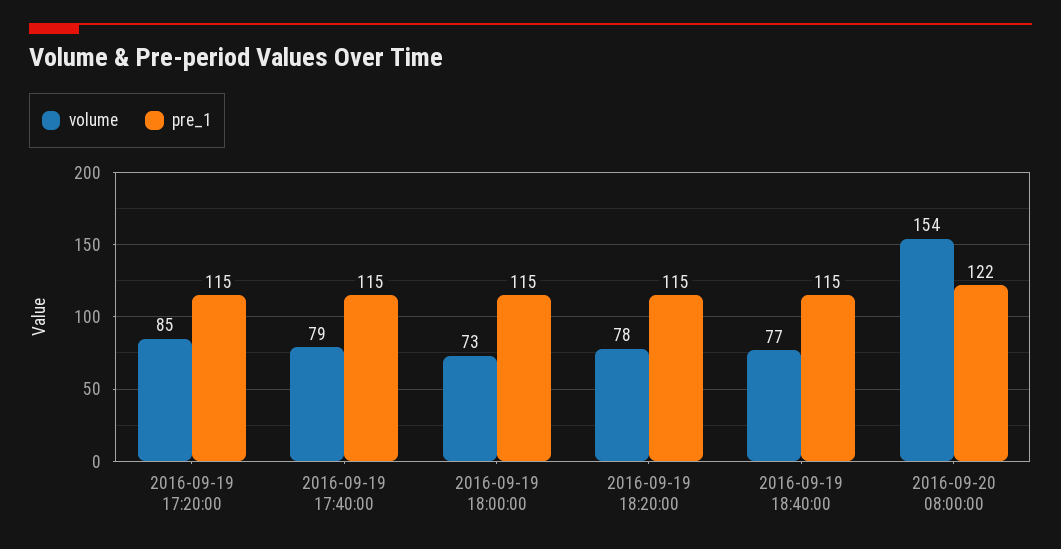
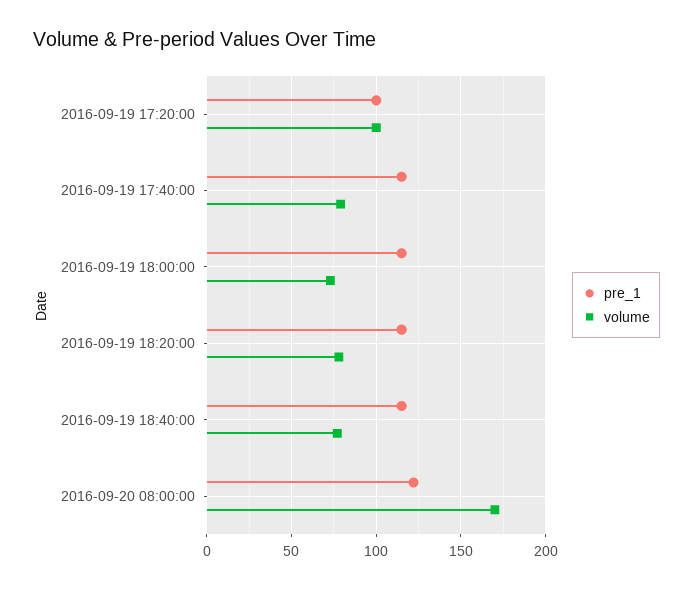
volume, 2016-09-19 17:20:00: 85 -> 100
pre_1, 2016-09-19 17:20:00: 115 -> 100
volume, 2016-09-20 08:00:00: 154 -> 170

